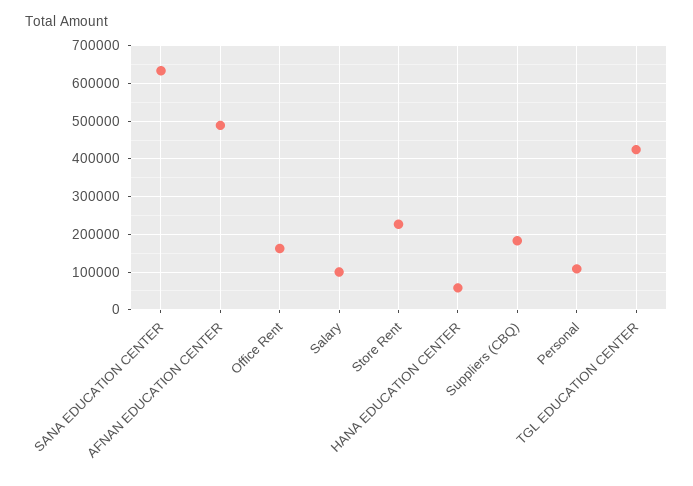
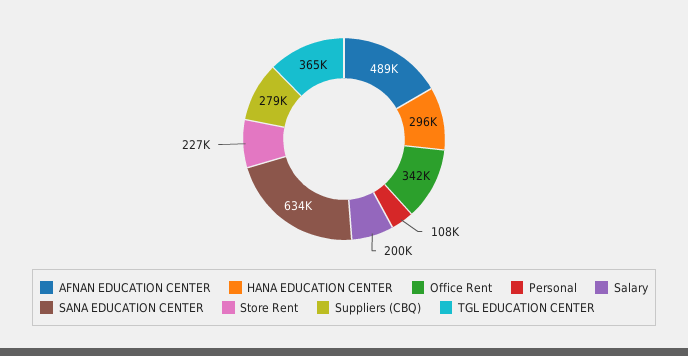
Office Rent: 160000 -> 342000
Salary: 100000 -> 200000
HANA EDUCATION CENTER: 60000 -> 296000
Suppliers (CBQ): 180000 -> 279000
TGL EDUCATION CENTER: 420000 -> 365000

